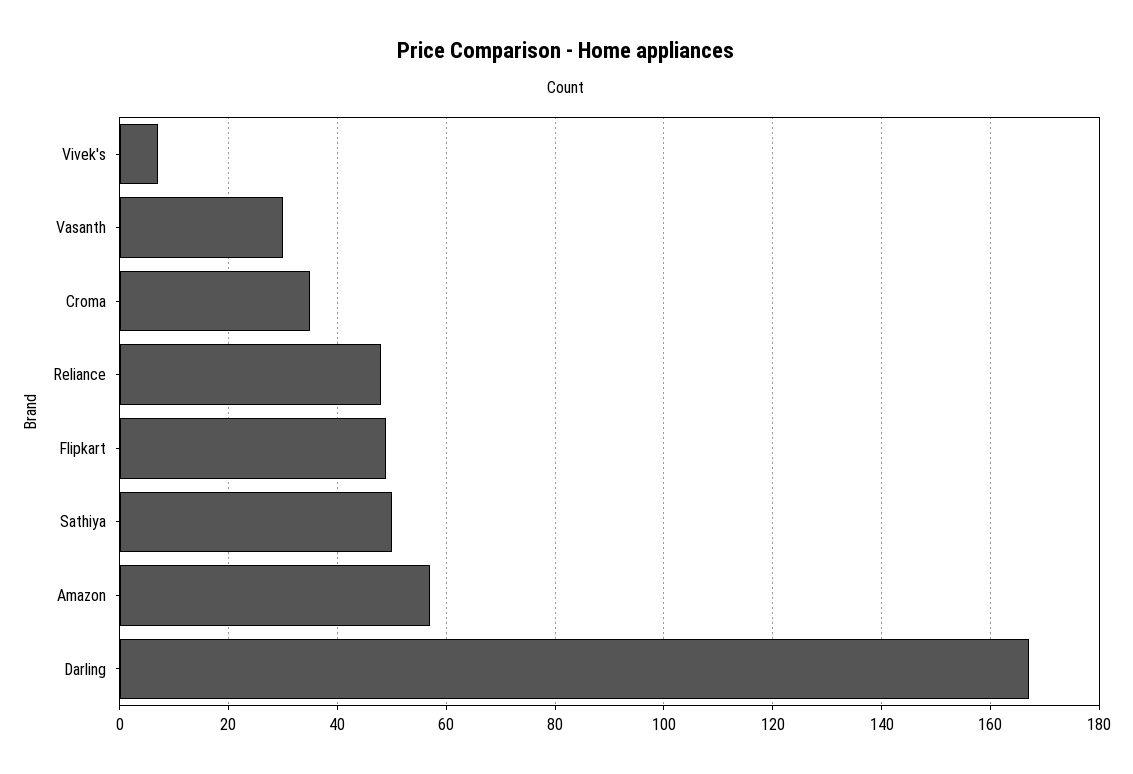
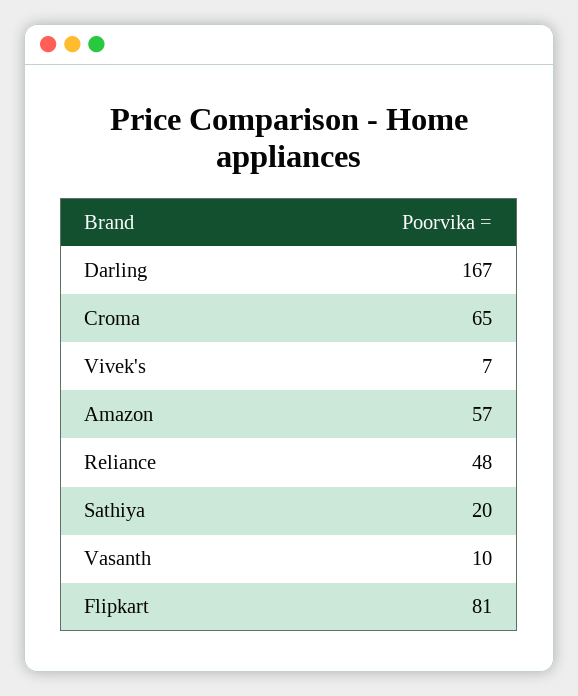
Vasanth: 30 -> 10
Croma: 35 -> 65
Flipkart: 50 -> 81
Sathiya: 50 -> 20

